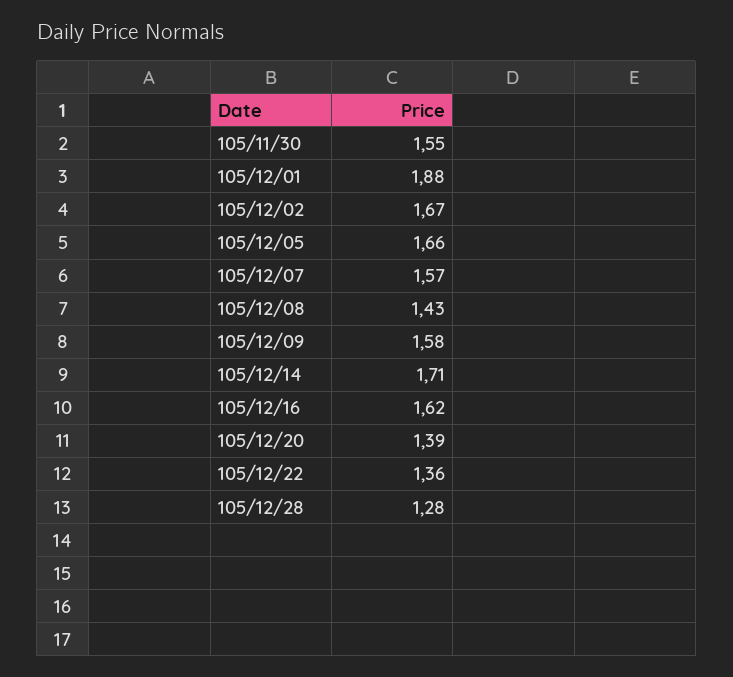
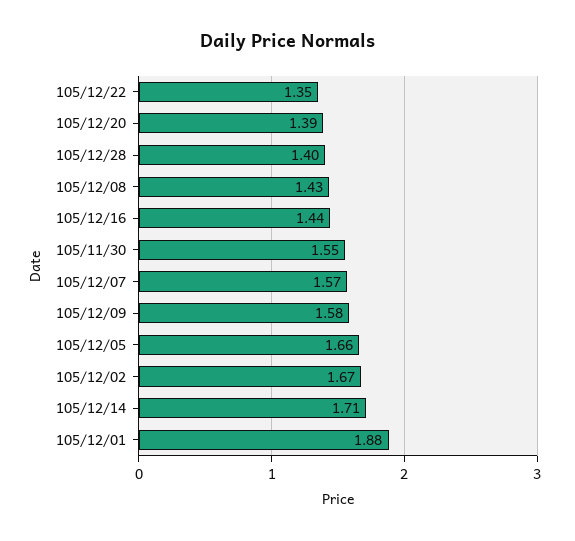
105/12/16: 1.62 -> 1.44
105/12/22: 1.36 -> 1.35
105/12/28: 1.28 -> 1.4

